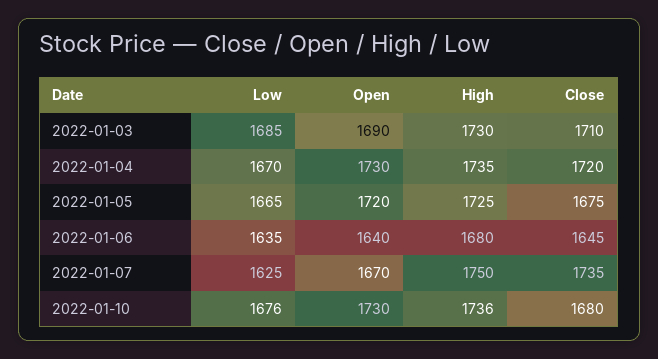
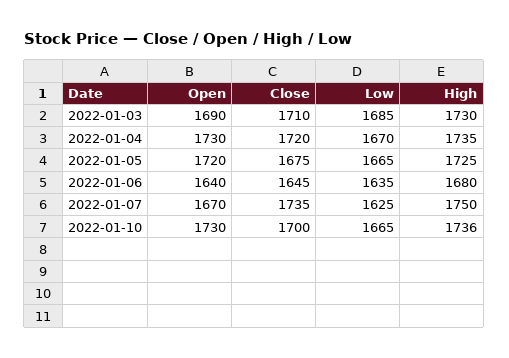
Low, 2022-01-10: 1676 -> 1665
Close, 2022-01-10: 1680 -> 1700

